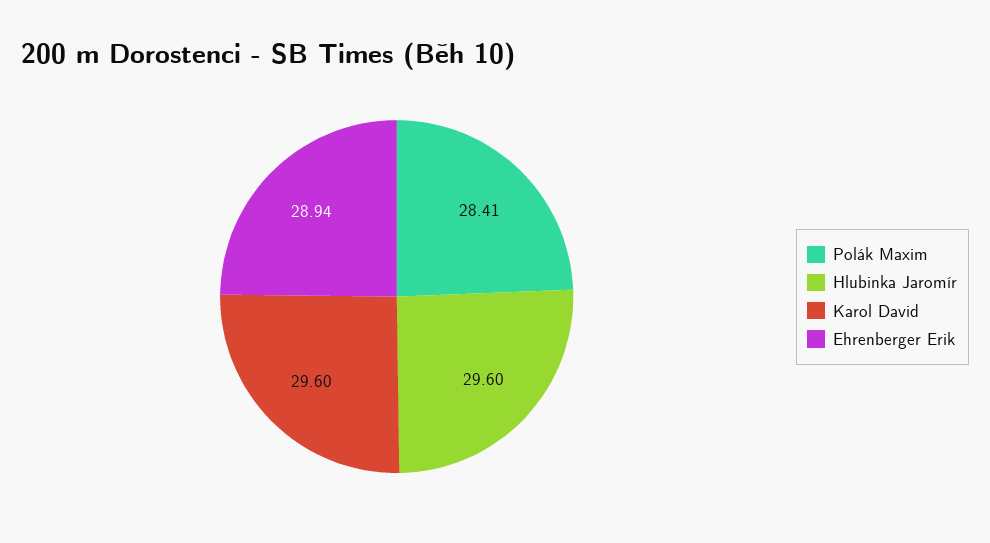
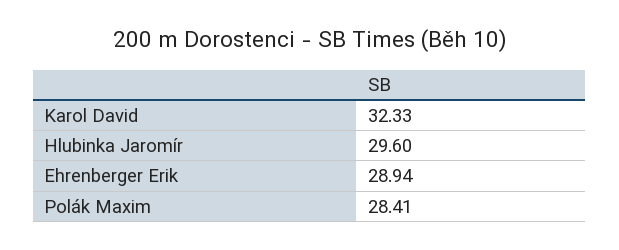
Karol David: 29.6 -> 32.33

